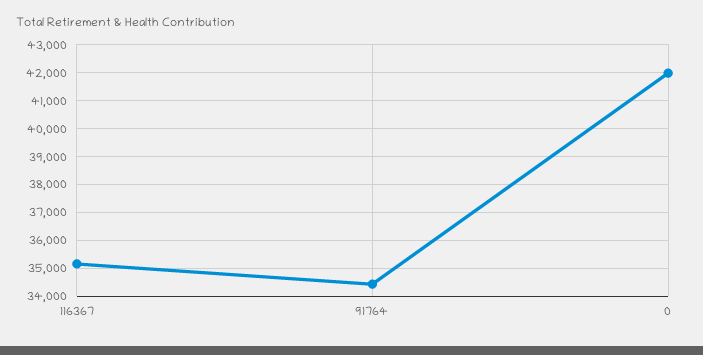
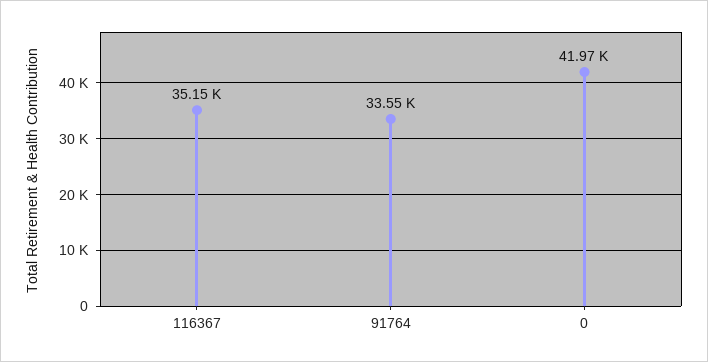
91764: 34500 -> 33550

